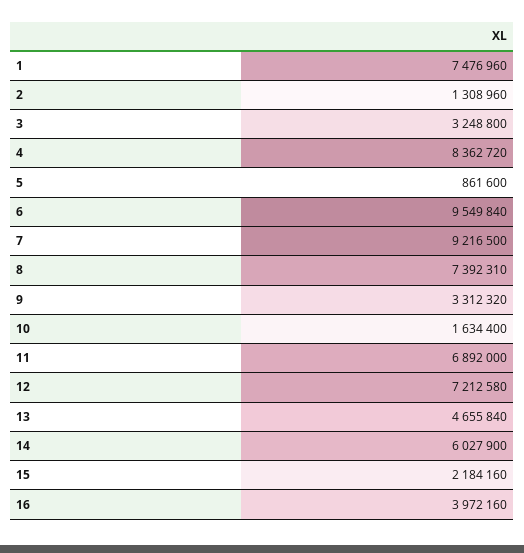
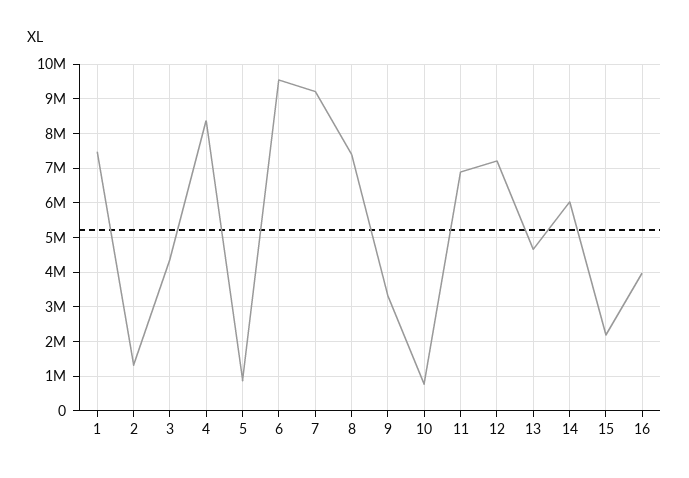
3: 3248800 -> 4400000
10: 1634400 -> 800000

